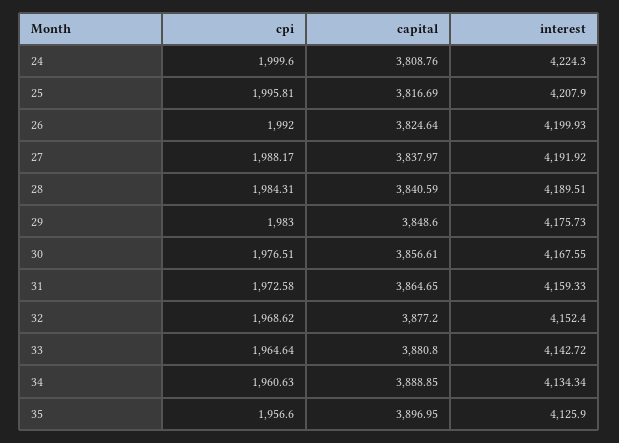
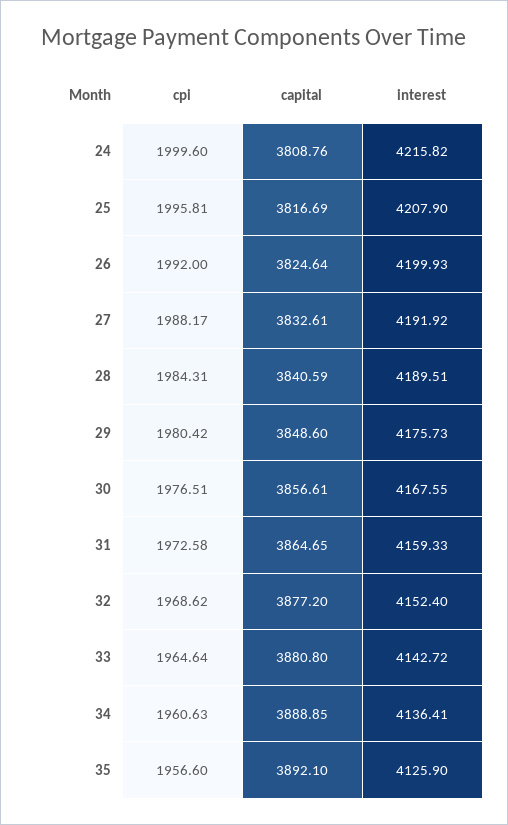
interest, 24: 4224.3 -> 4215.82
capital, 27: 3837.97 -> 3832.61
cpi, 29: 1983 -> 1980.42
interest, 34: 4134.34 -> 4136.41
capital, 35: 3896.95 -> 3892.1

